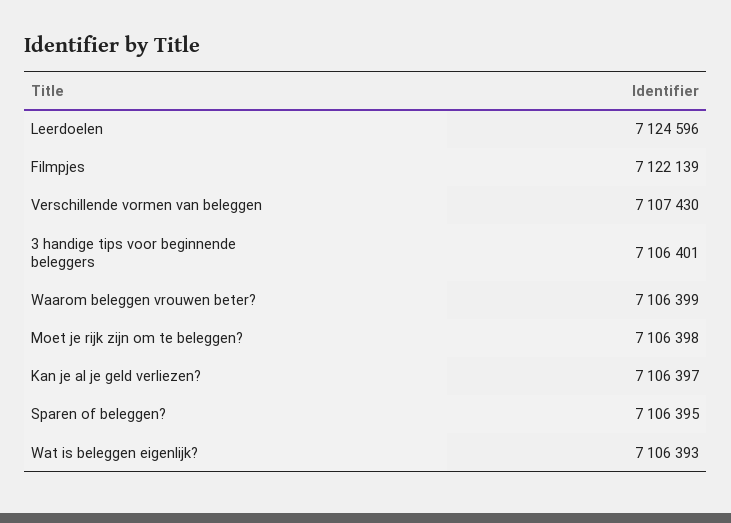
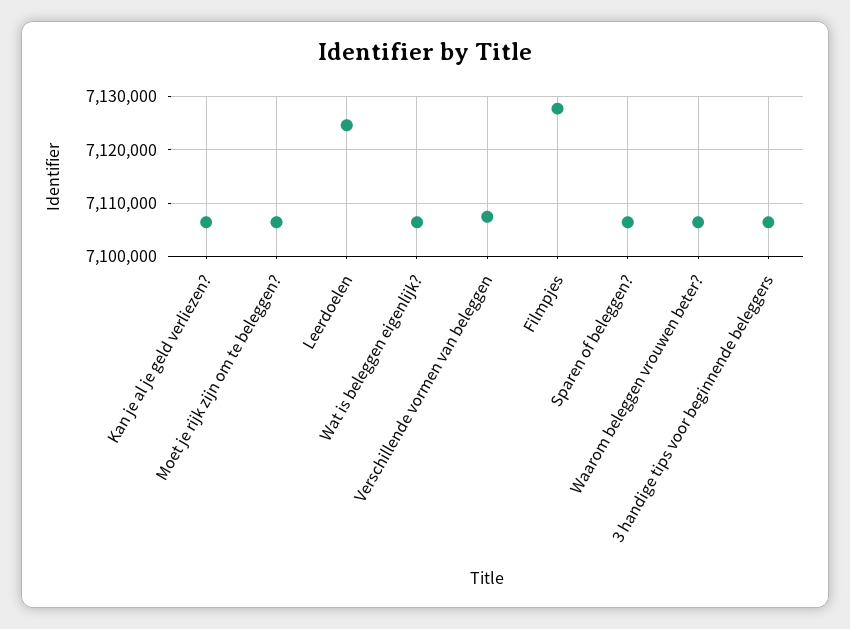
Filmpjes: 7122139 -> 7128000

